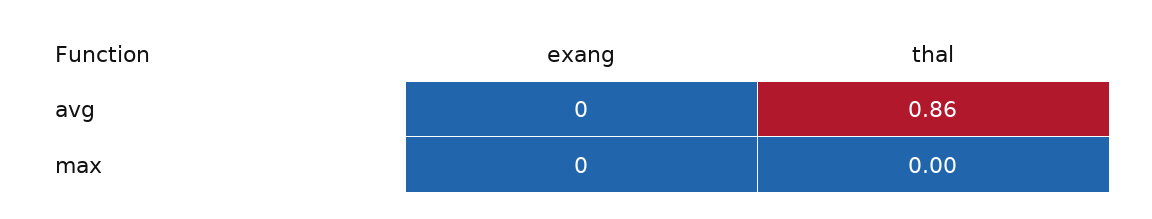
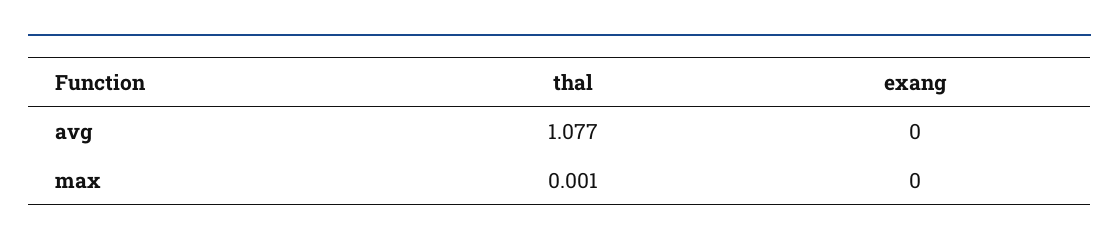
thal, avg: 0.86 -> 1.077
thal, max: 0 -> 0.001

